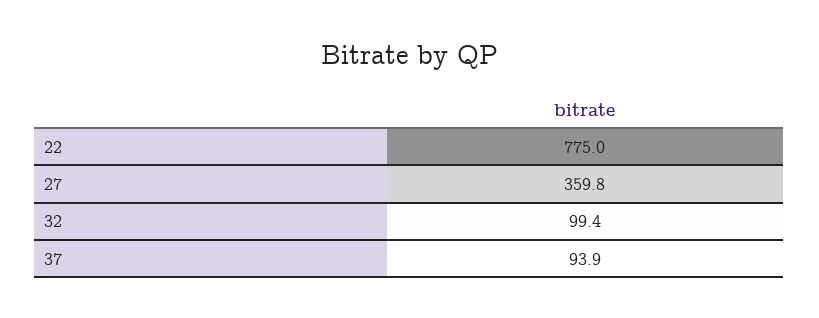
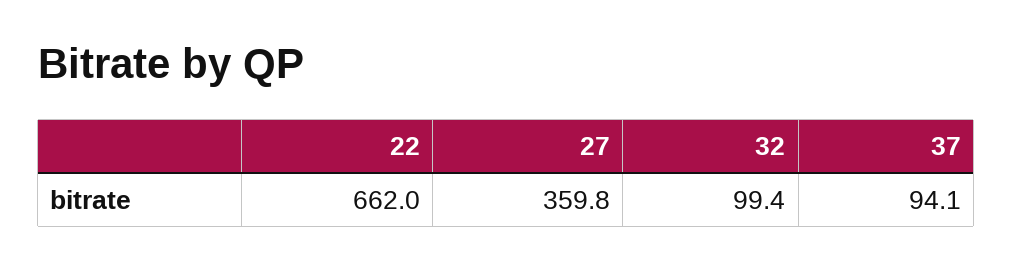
22: 775 -> 662
37: 93.9 -> 94.1

